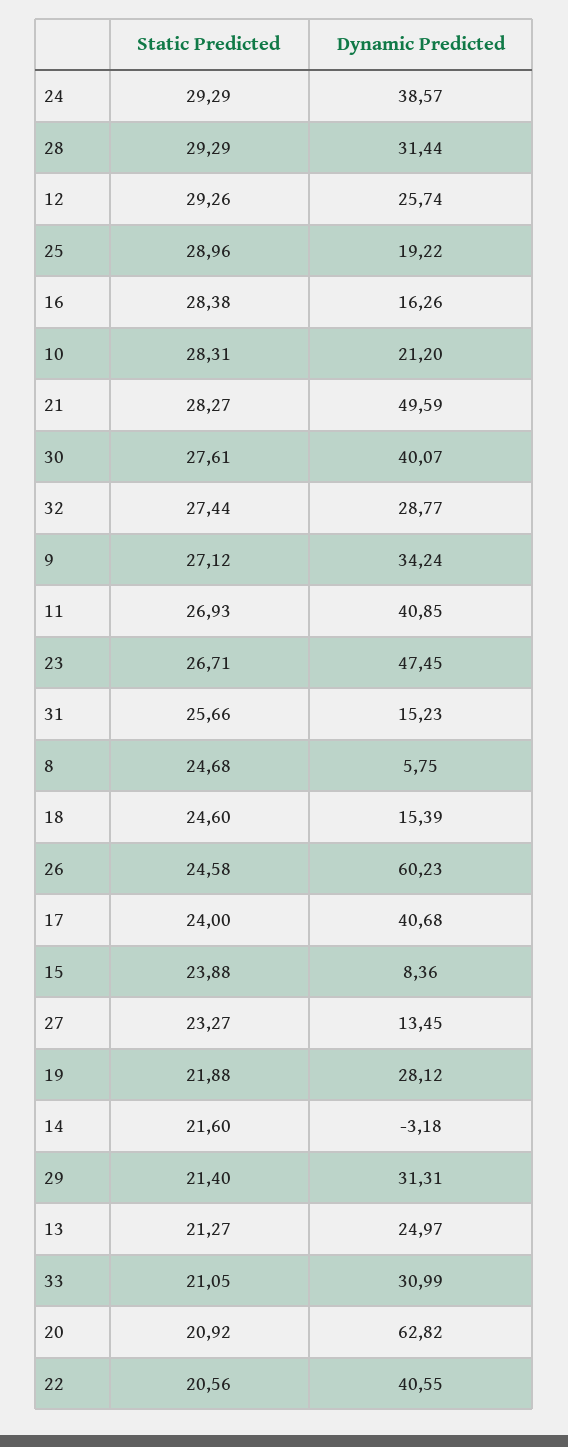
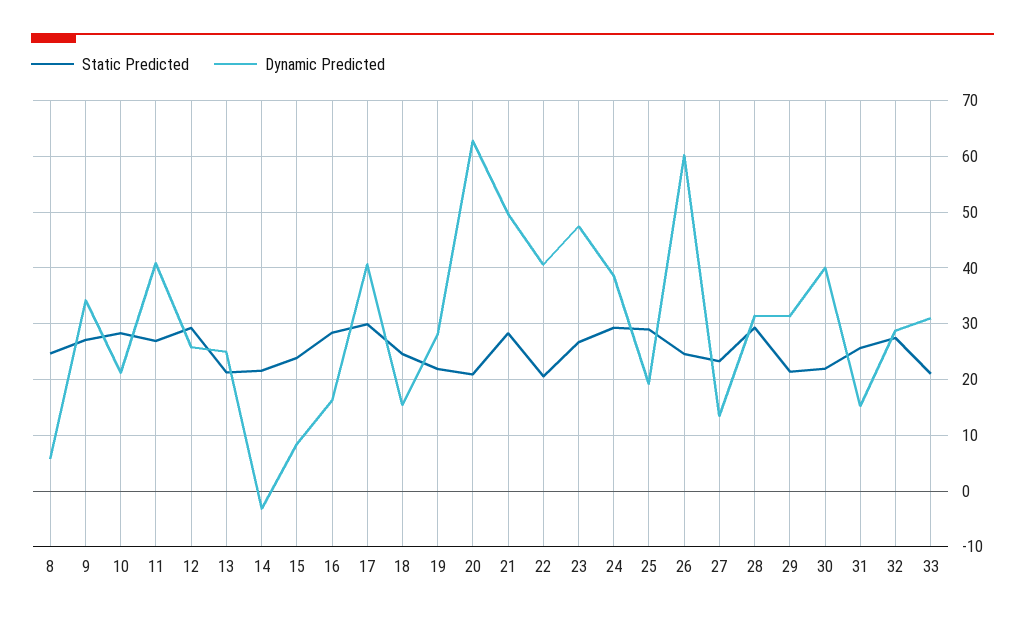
Static Predicted, 30: 27.61 -> 22
Static Predicted, 17: 24 -> 30

